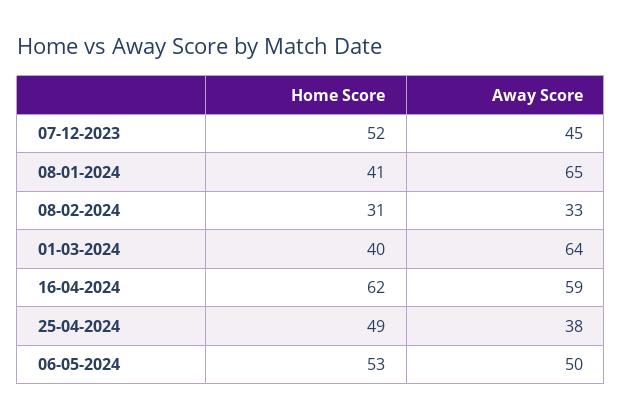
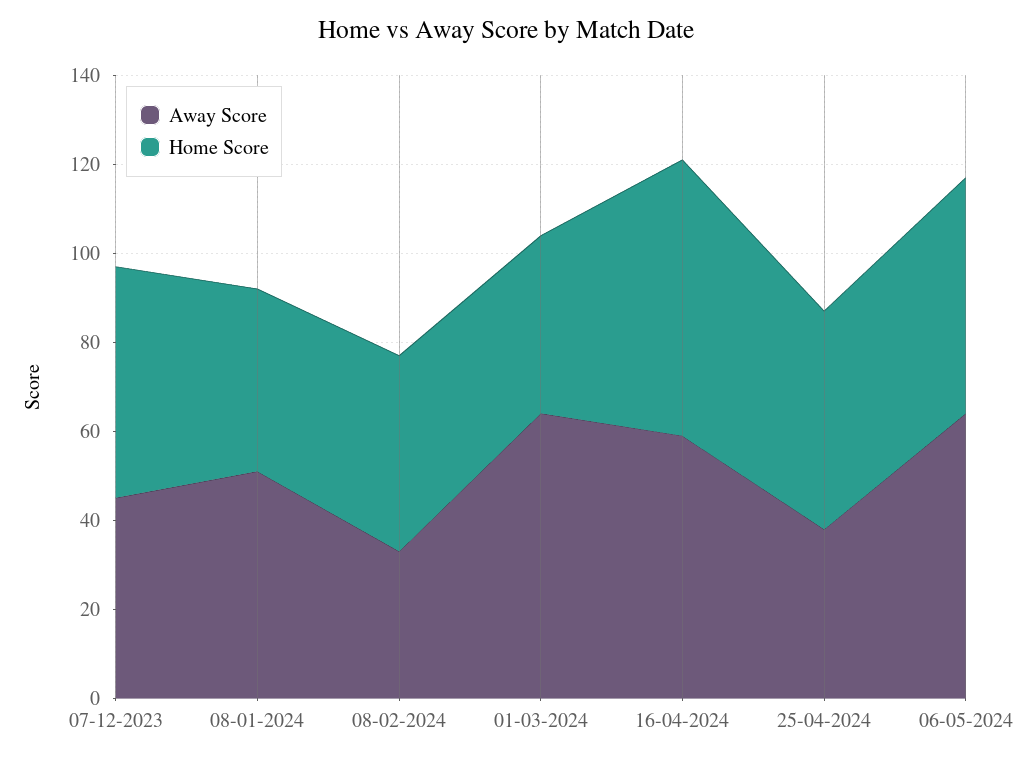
Away Score, 08-01-2024: 65 -> 50
Home Score, 08-02-2024: 31 -> 45
Away Score, 06-05-2024: 50 -> 65

